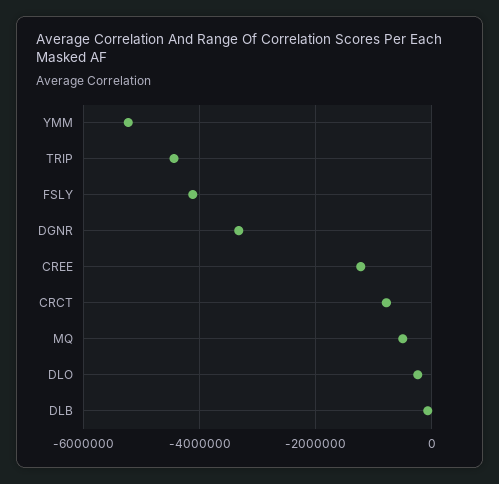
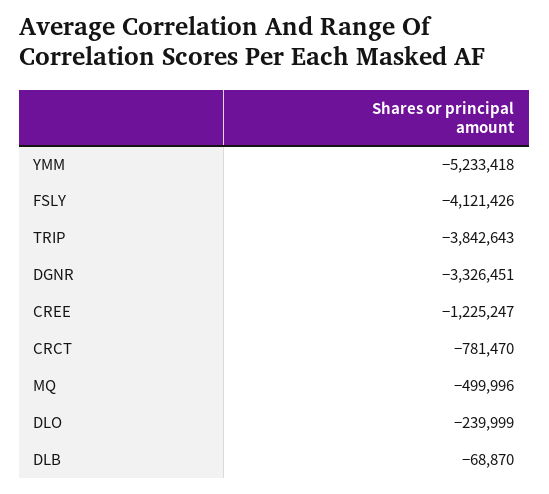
TRIP: -4400000 -> -3842643

